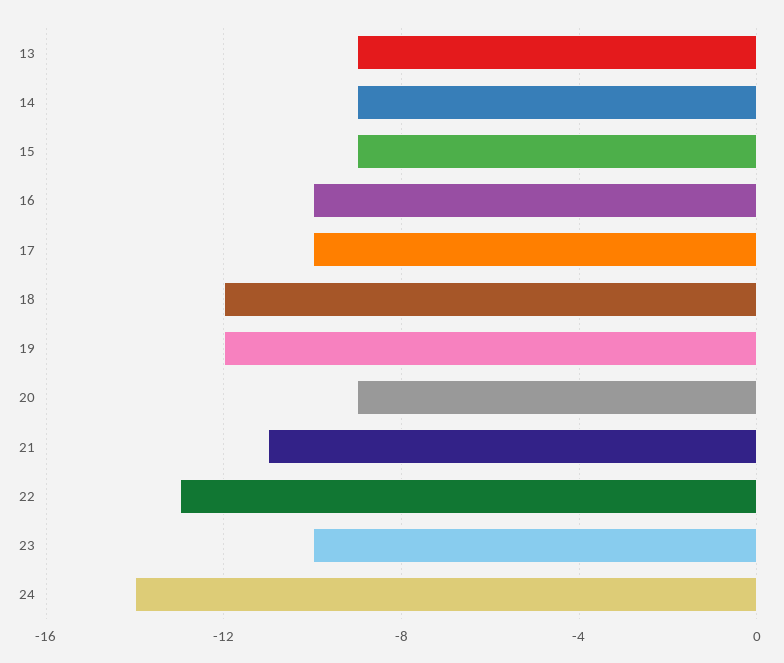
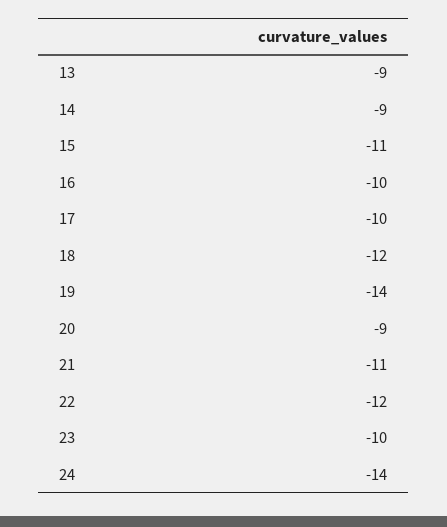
15: -9 -> -11
19: -12 -> -14
22: -13 -> -12

